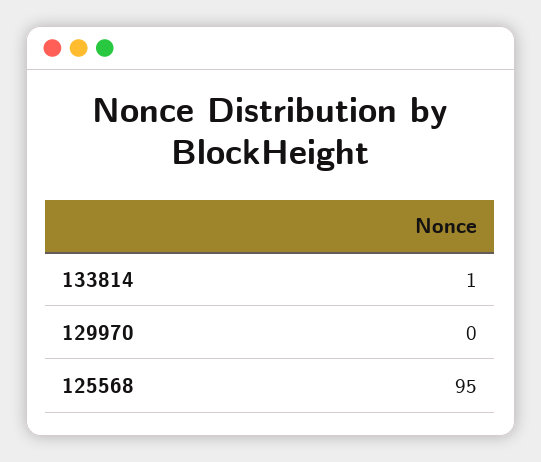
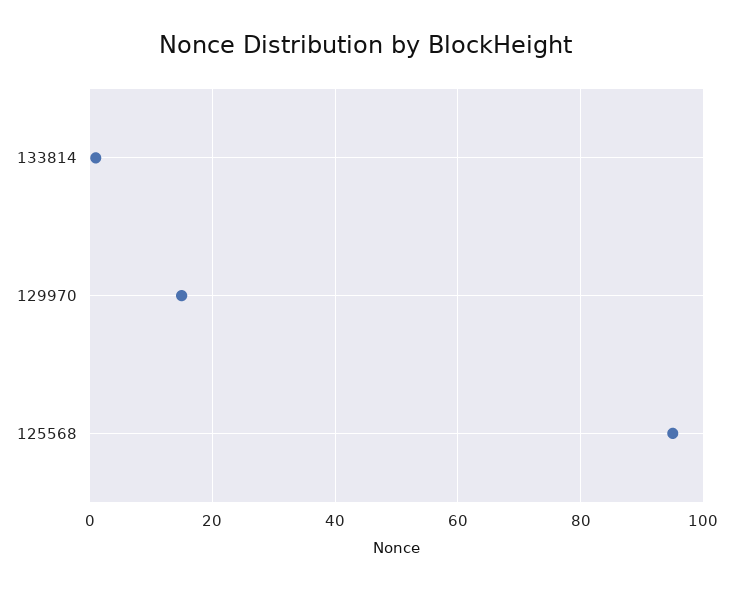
129970: 0 -> 15

